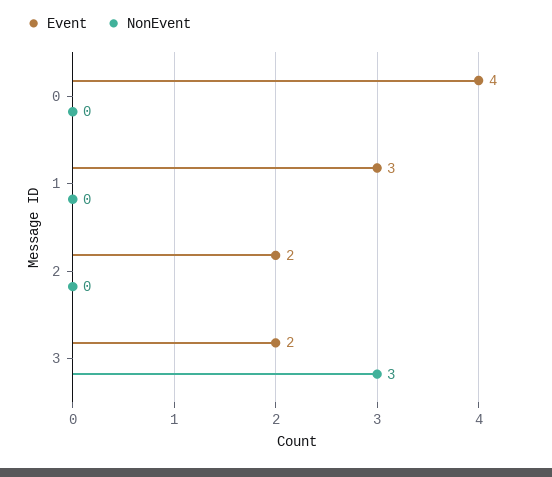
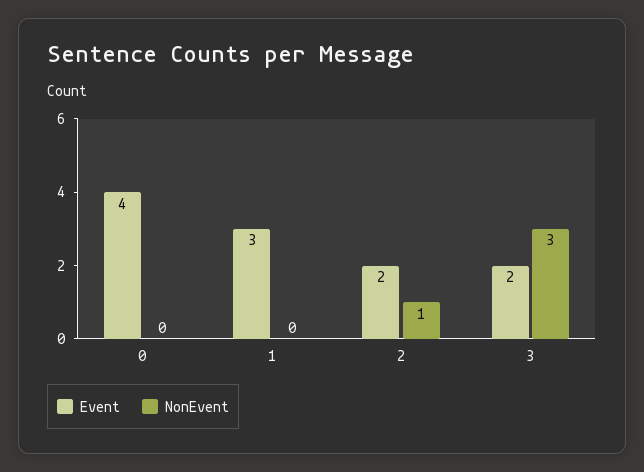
NonEvent, 2: 0 -> 1

